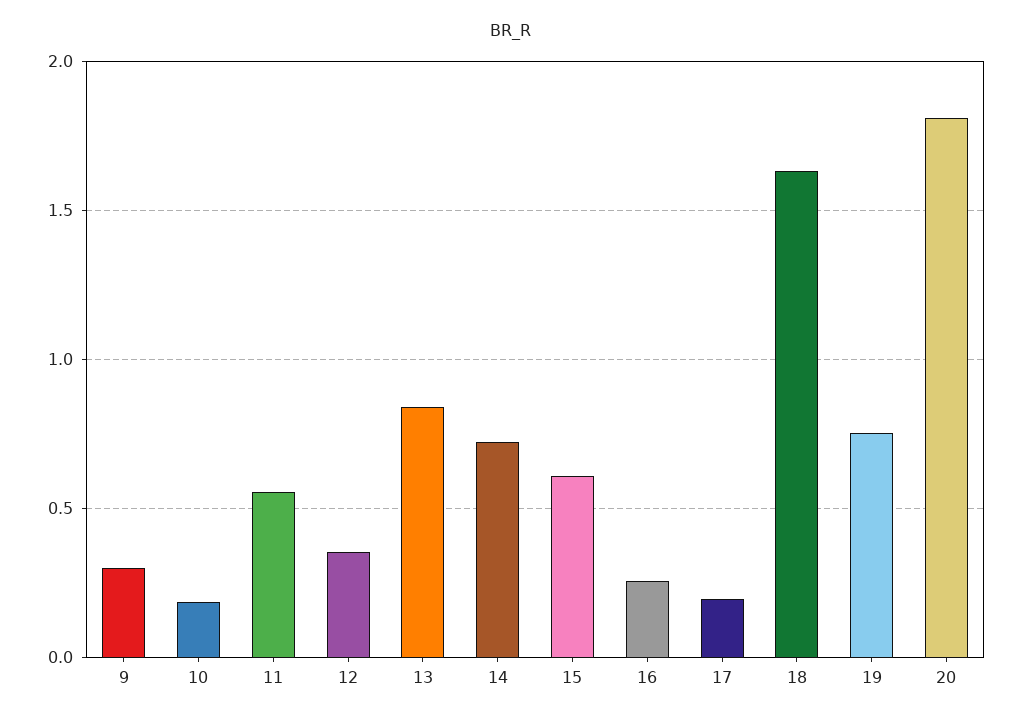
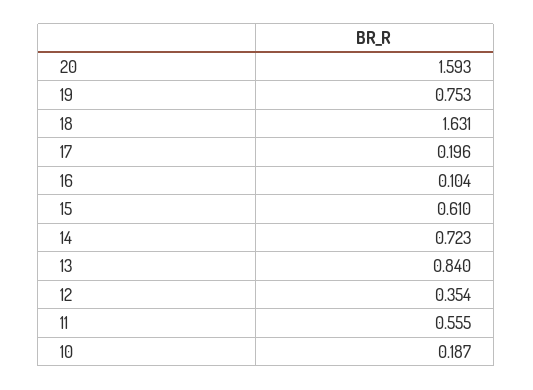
9: 0.3 -> none
16: 0.25 -> 0.104
20: 1.8 -> 1.593

